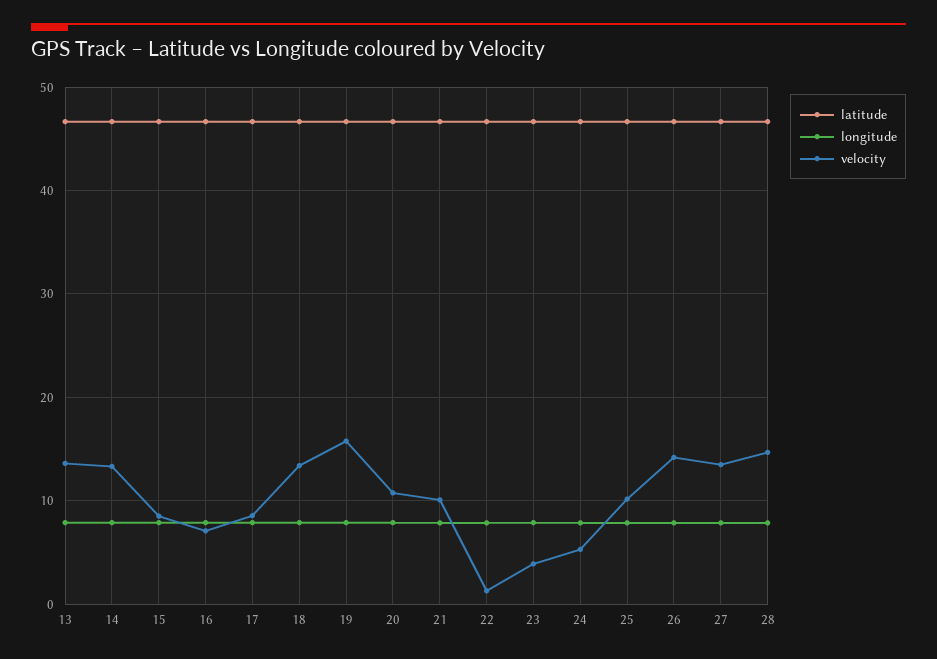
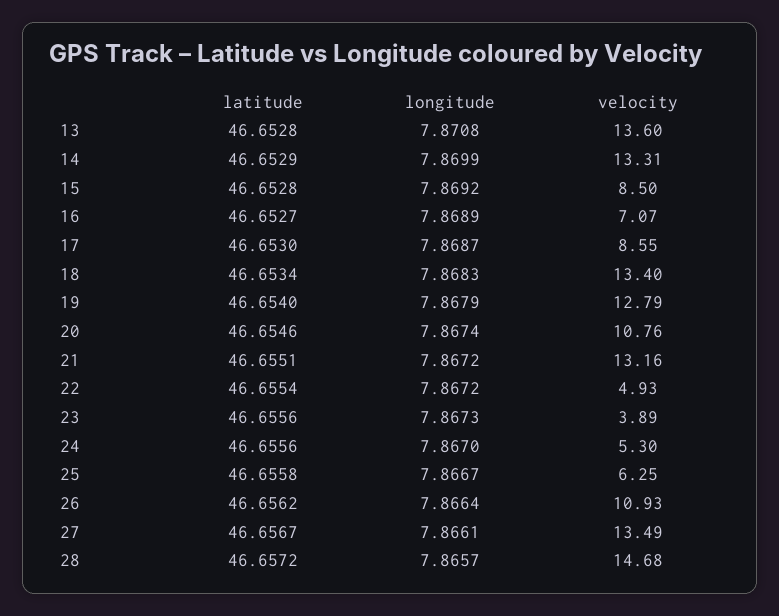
velocity, 19: 16 -> 12.79
velocity, 21: 10 -> 13.16
velocity, 22: 1 -> 4.93
velocity, 25: 10 -> 6.25
velocity, 26: 14 -> 10.93

